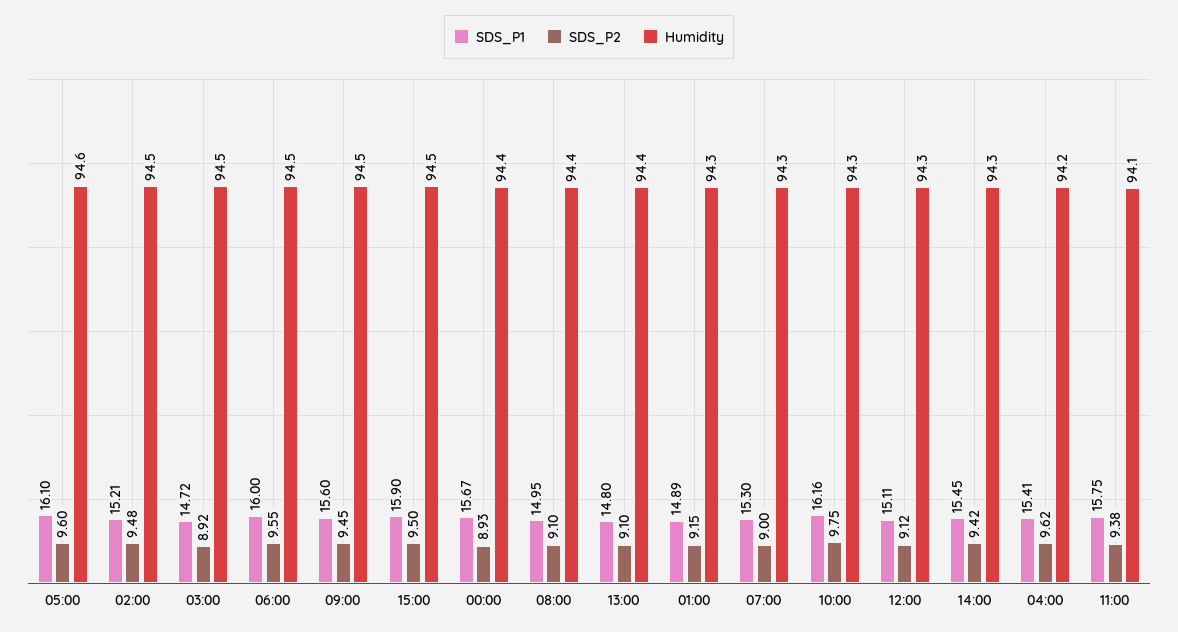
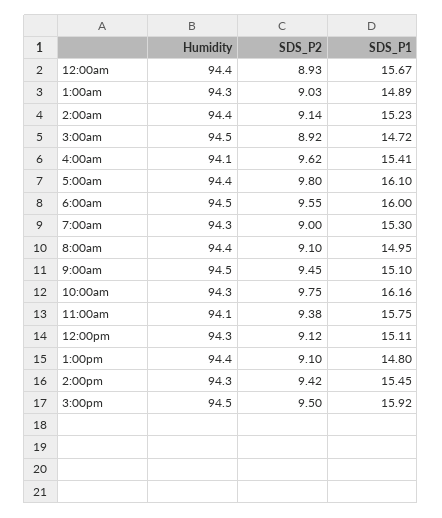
SDS_P2, 05:00: 9.6 -> 9.8
Humidity, 05:00: 94.6 -> 94.4
SDS_P1, 02:00: 15.21 -> 15.23
SDS_P2, 02:00: 9.48 -> 9.14
Humidity, 02:00: 94.5 -> 94.4
SDS_P1, 09:00: 15.6 -> 15.1
SDS_P1, 15:00: 15.9 -> 15.92
SDS_P2, 01:00: 9.15 -> 9.03
Humidity, 04:00: 94.2 -> 94.1

